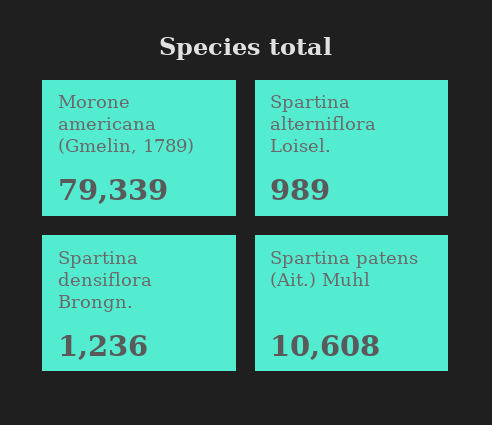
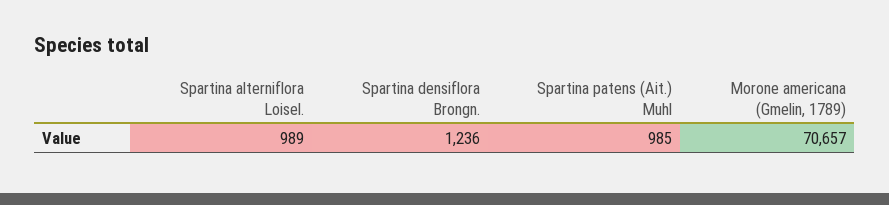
Morone americana (Gmelin, 1789): 79339 -> 70657
Spartina patens (Ait.) Muhl: 10608 -> 985

